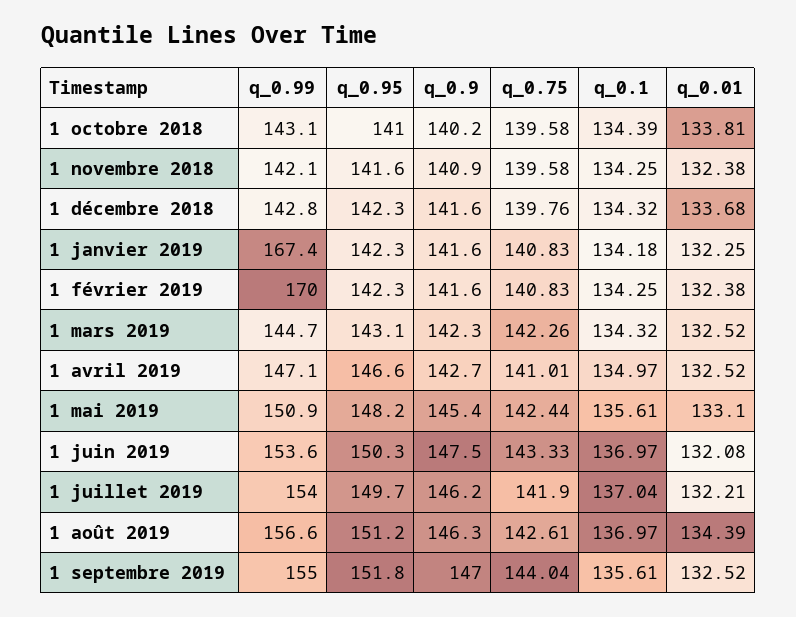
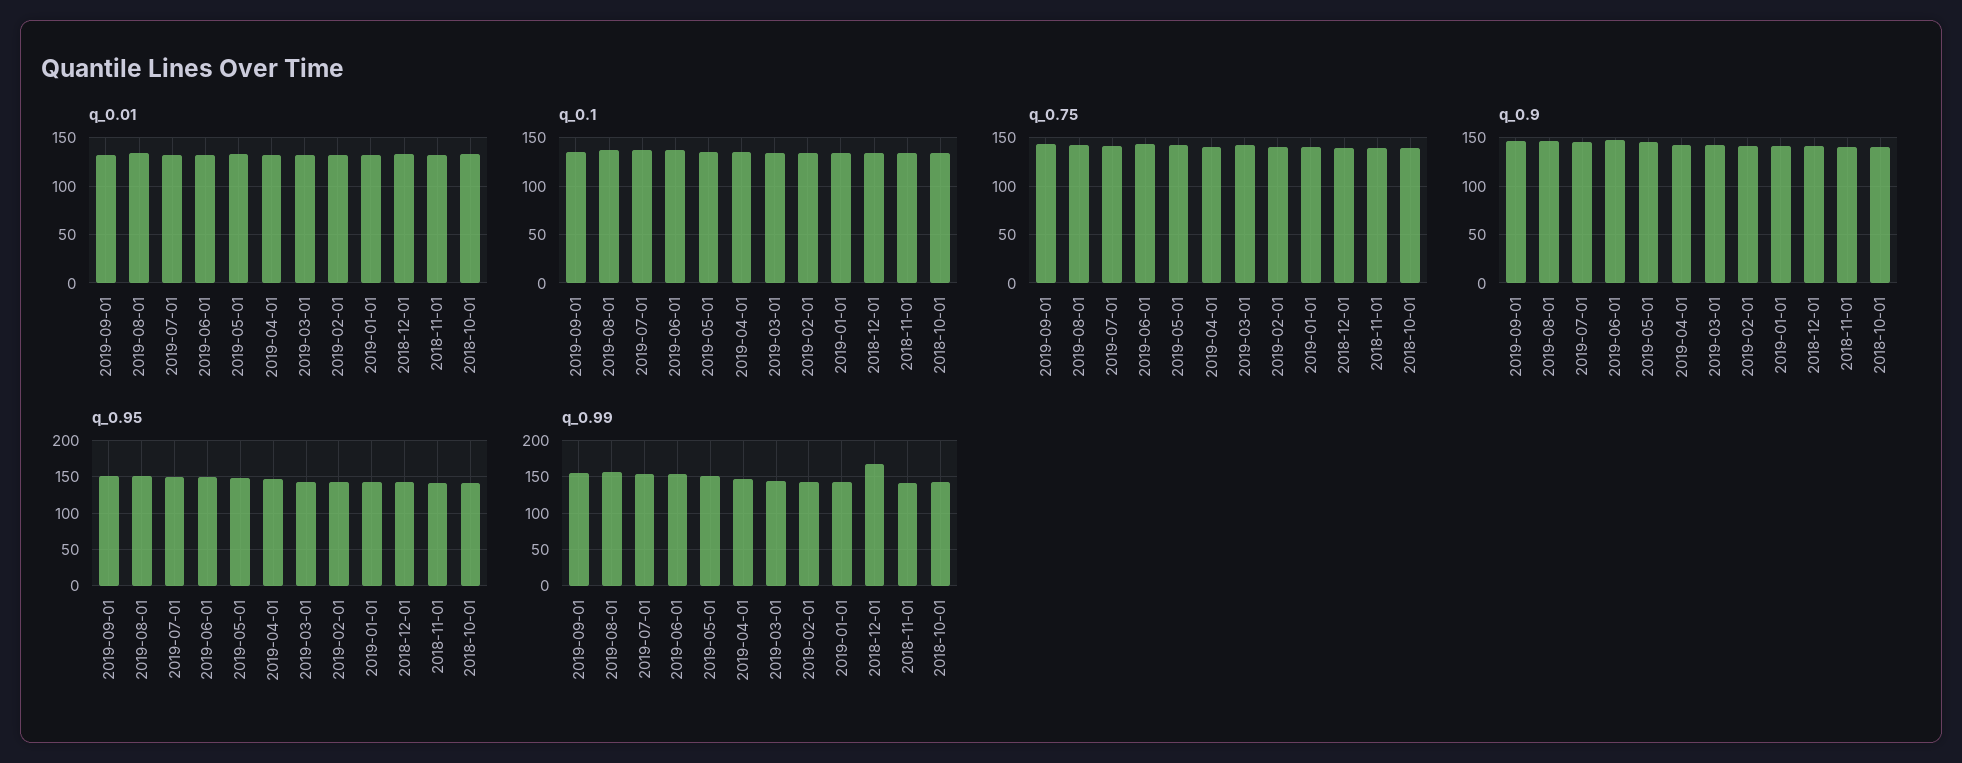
q_0.99, 1 décembre 2018: 142.8 -> 170
q_0.99, 1 janvier 2019: 167.4 -> 140
q_0.99, 1 février 2019: 170 -> 140

